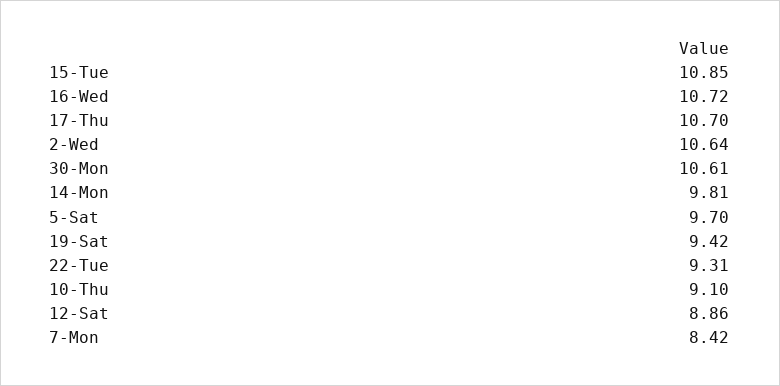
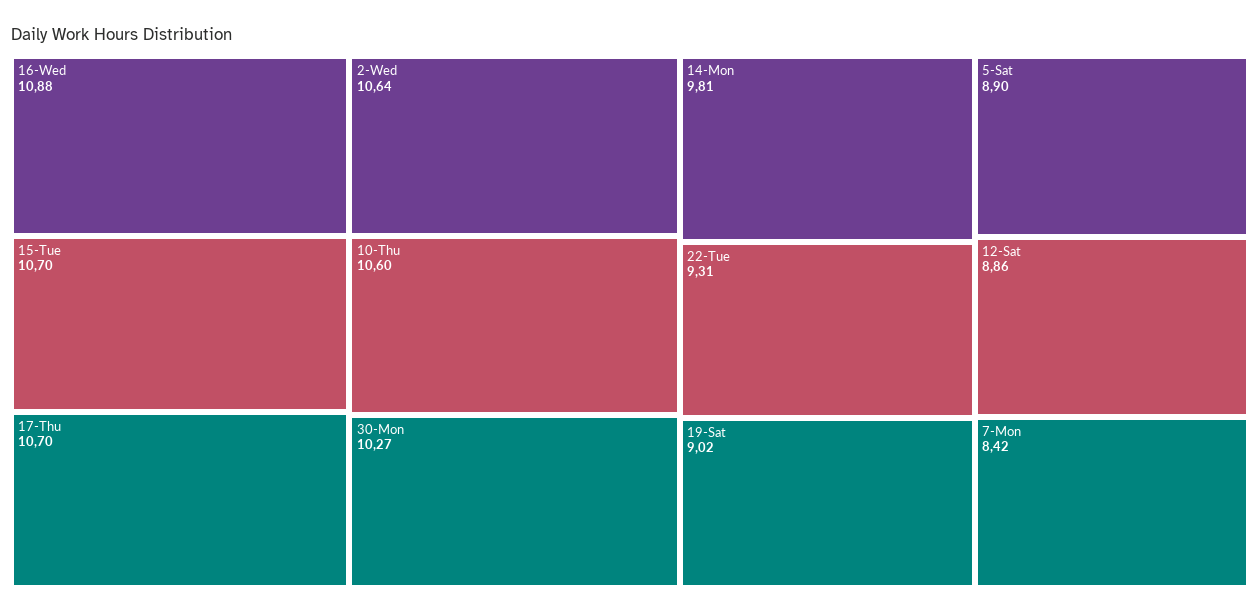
15-Tue: 10.85 -> 10.7
16-Wed: 10.72 -> 10.88
30-Mon: 10.61 -> 10.27
5-Sat: 9.7 -> 8.9
19-Sat: 9.42 -> 9.02
10-Thu: 9.1 -> 10.6

